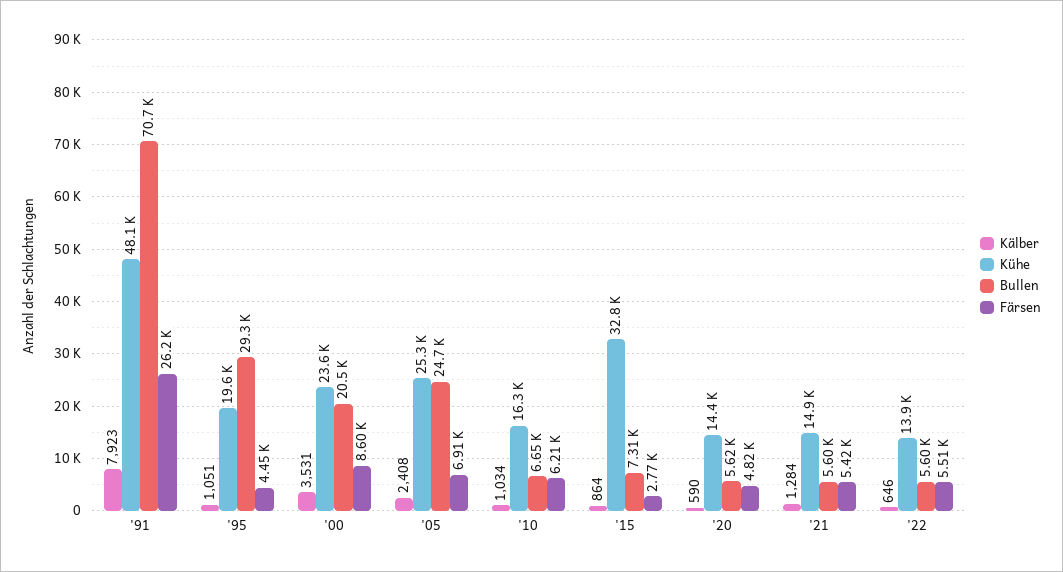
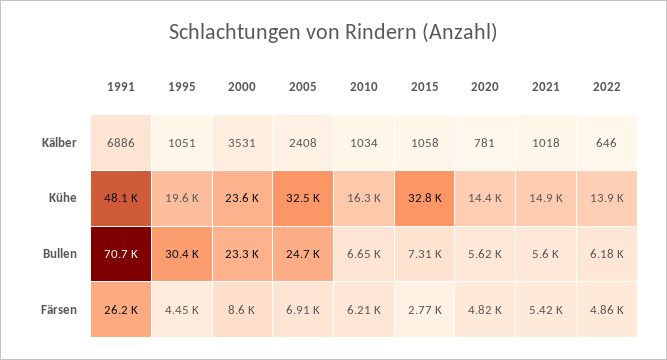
Kälber, '91: 7923 -> 6886
Bullen, '95: 29300 -> 30400
Bullen, '00: 20500 -> 23300
Kühe, '05: 25300 -> 32500
Kälber, '15: 864 -> 1058
Kälber, '20: 590 -> 781
Kälber, '21: 1284 -> 1018
Bullen, '22: 5600 -> 6180
Färsen, '22: 5510 -> 4860

